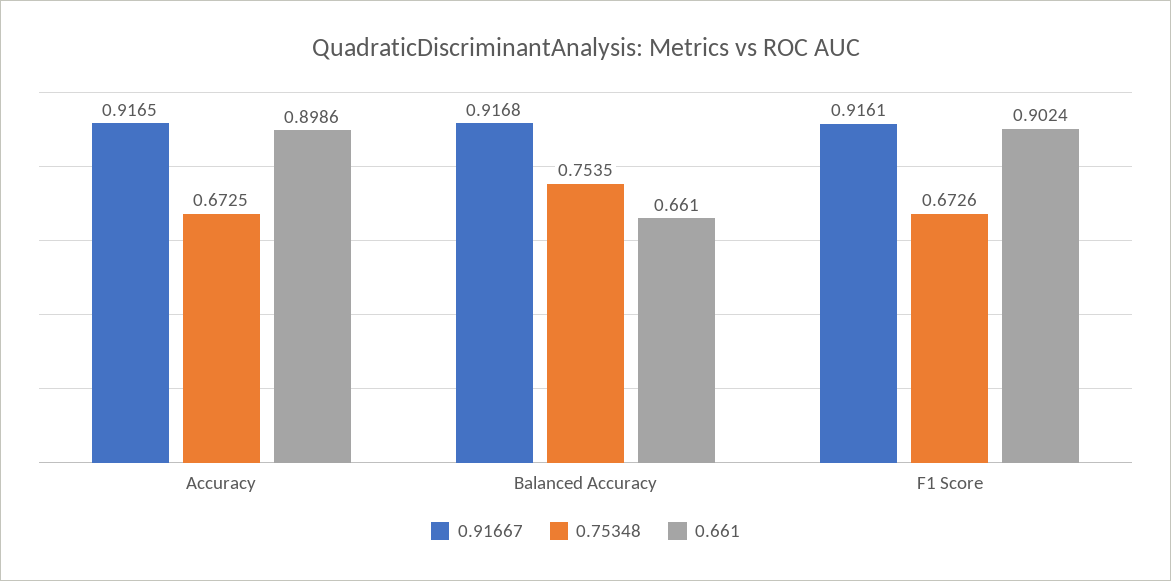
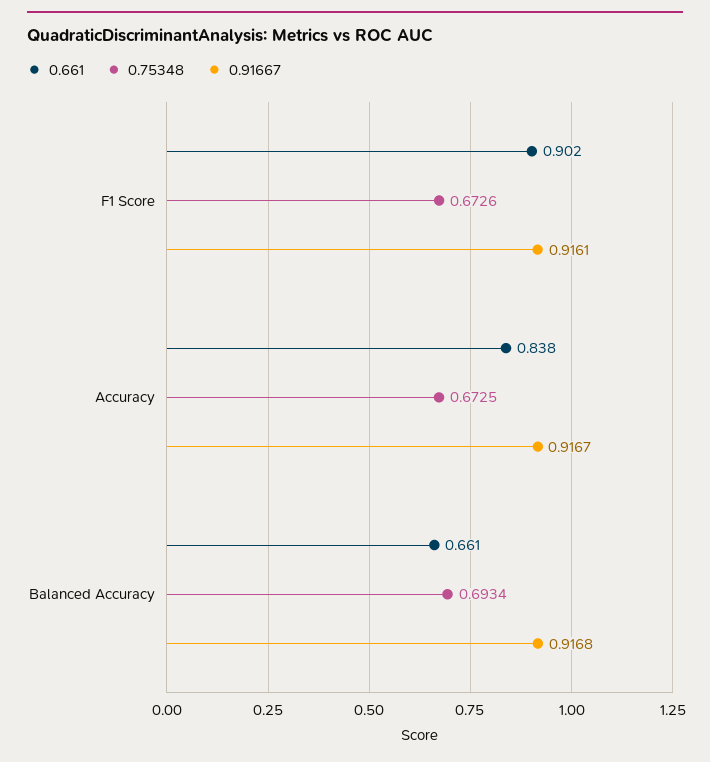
0.91667, Accuracy: 0.9165 -> 0.9167
0.661, Accuracy: 0.8986 -> 0.838
0.75348, Balanced Accuracy: 0.7535 -> 0.6934

